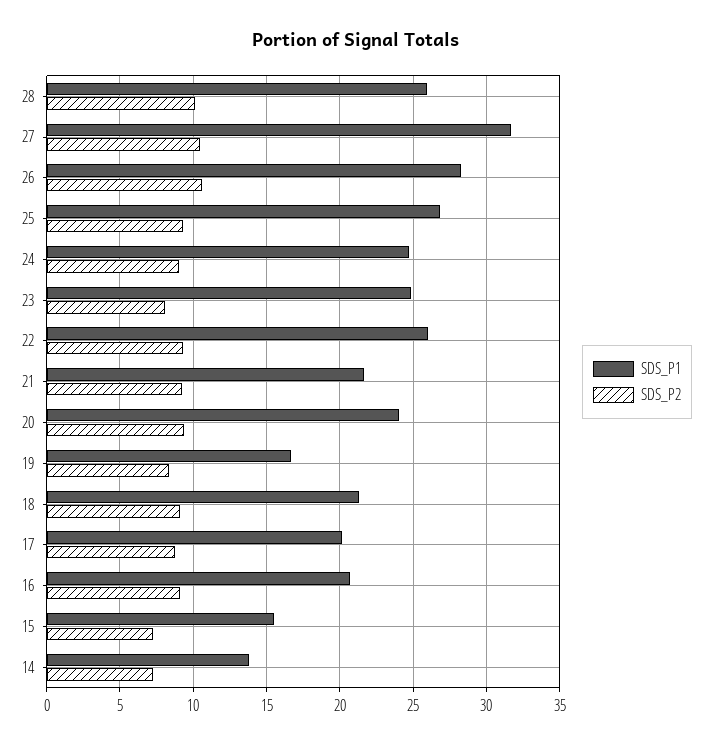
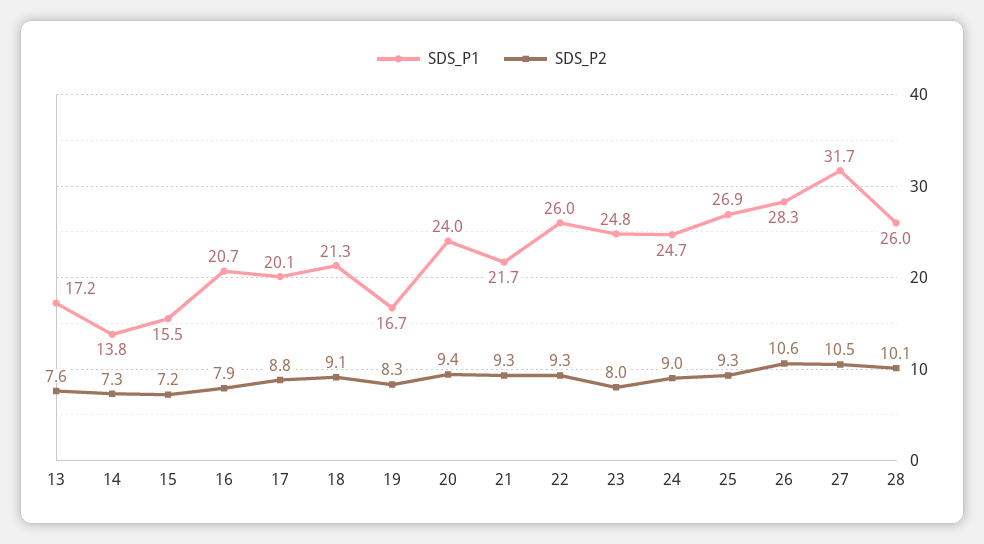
SDS_P2, 16: 9 -> 7.9
SDS_P1, 13: none -> 17.2
SDS_P2, 13: none -> 7.6

